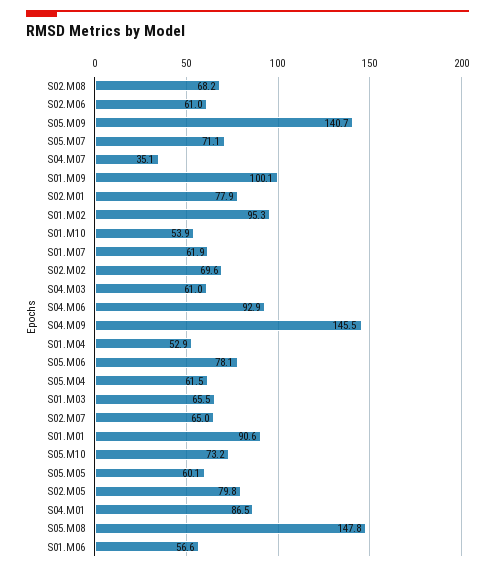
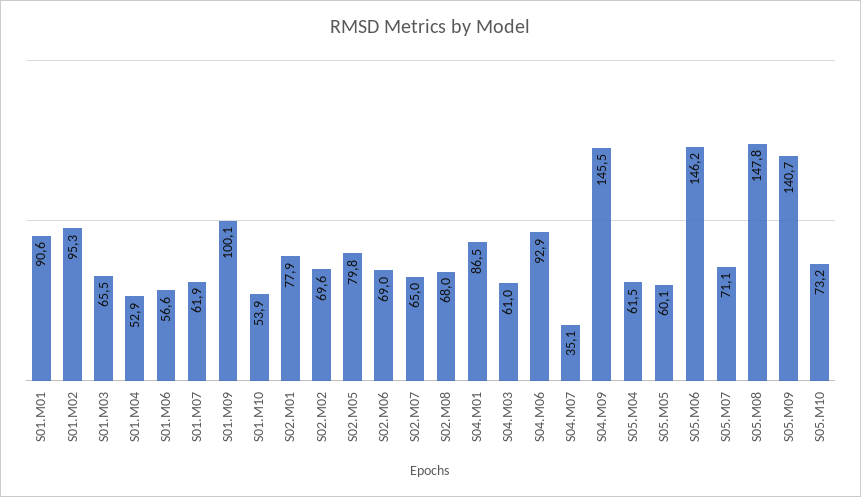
S02.M08: 68.2 -> 68
S02.M06: 61 -> 69
S05.M06: 78.1 -> 146.2

